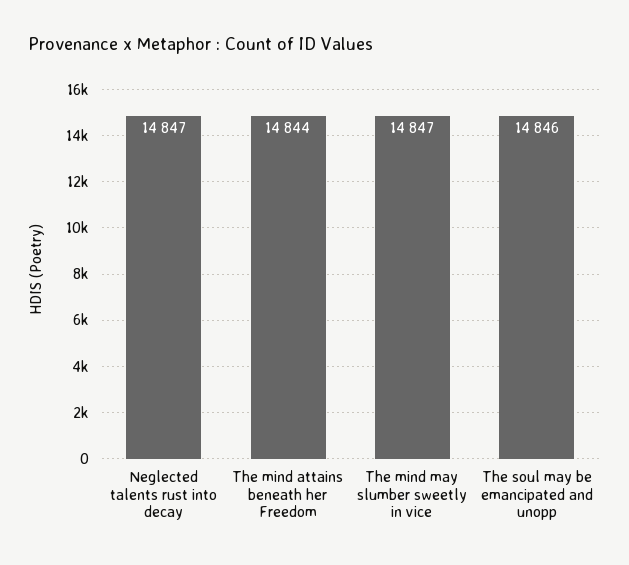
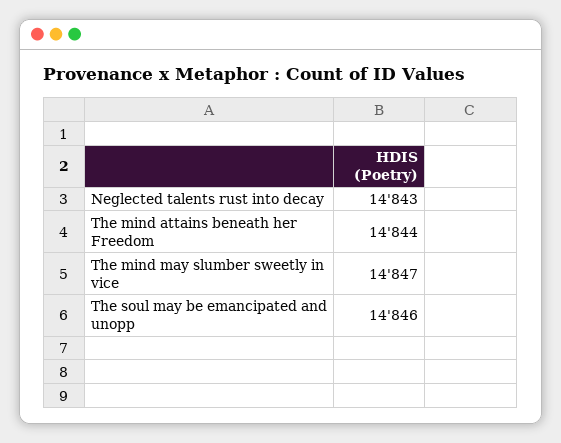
Neglected talents rust into decay: 14847 -> 14843

